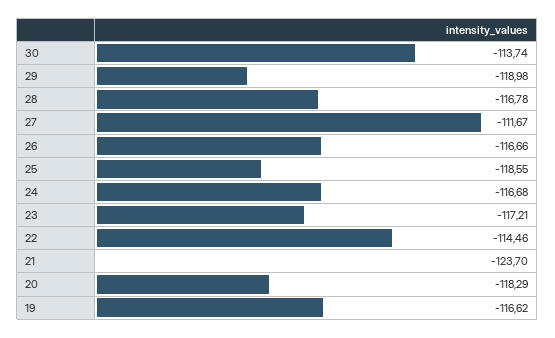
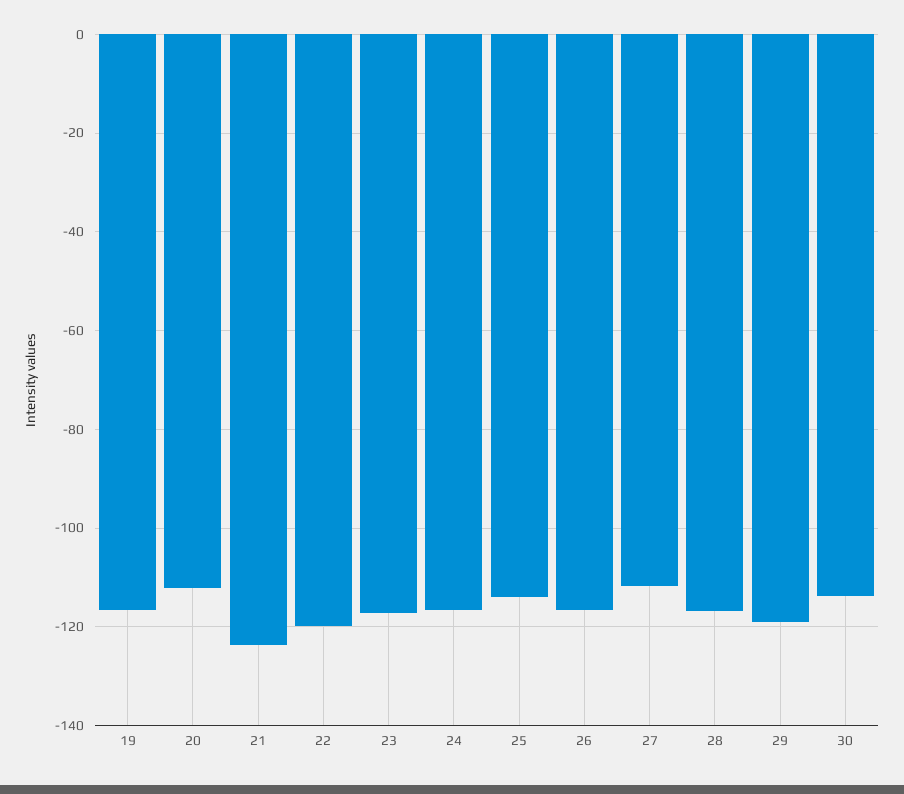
25: -118.55 -> -114
22: -114.46 -> -120
20: -118.29 -> -112

